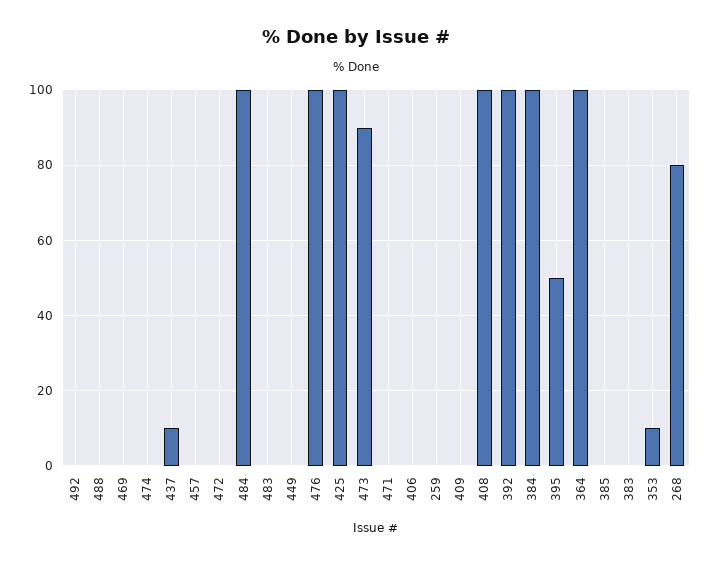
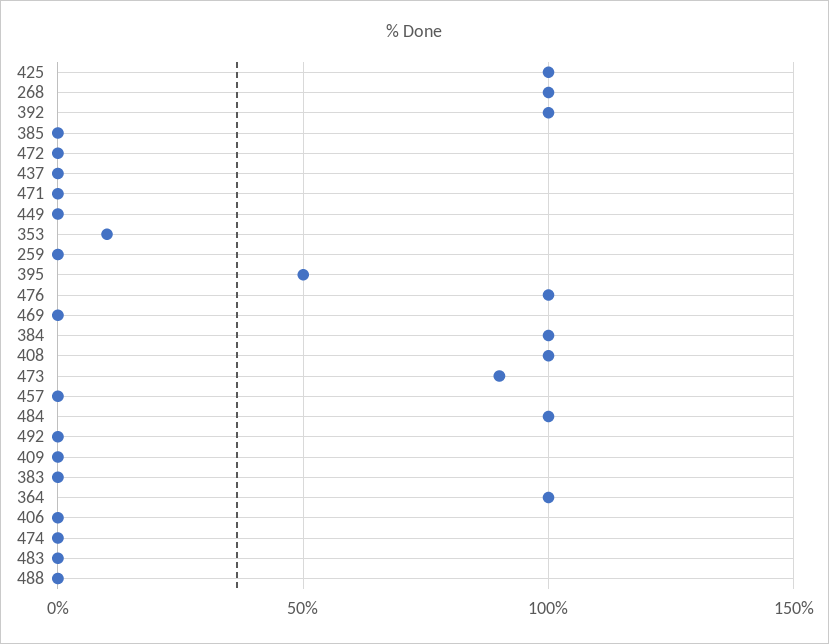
437: 10 -> 0
268: 80 -> 100

